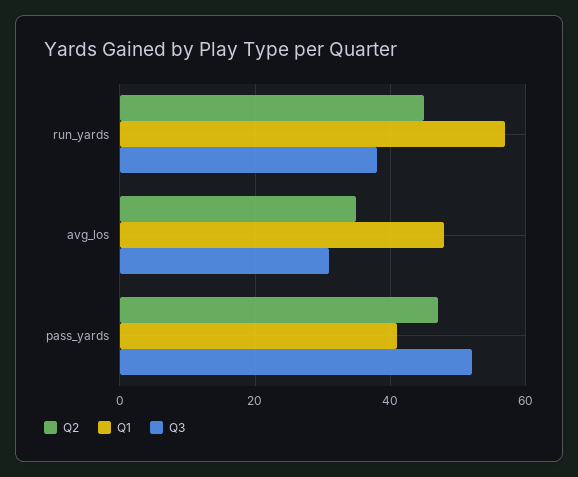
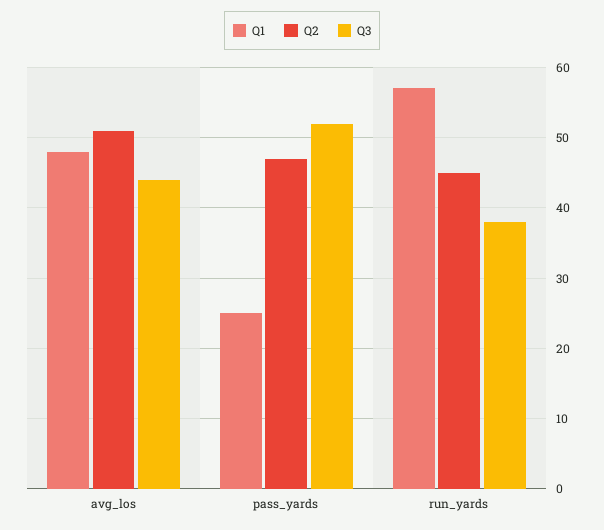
Q2, avg_los: 35 -> 51
Q3, avg_los: 30 -> 44
Q1, pass_yards: 40 -> 25

